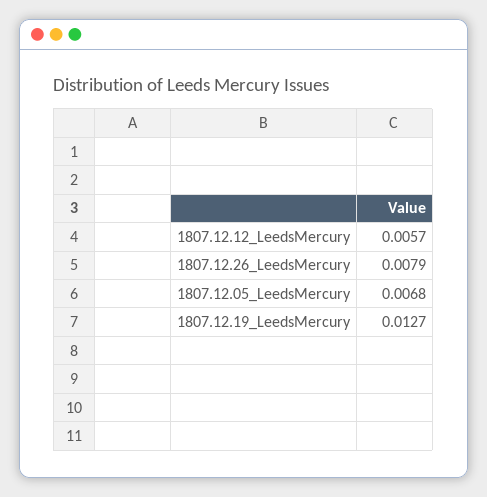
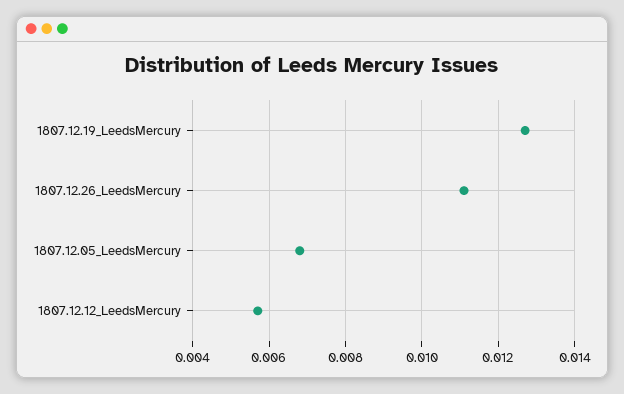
1807.12.26_LeedsMercury: 0.0079 -> 0.011

